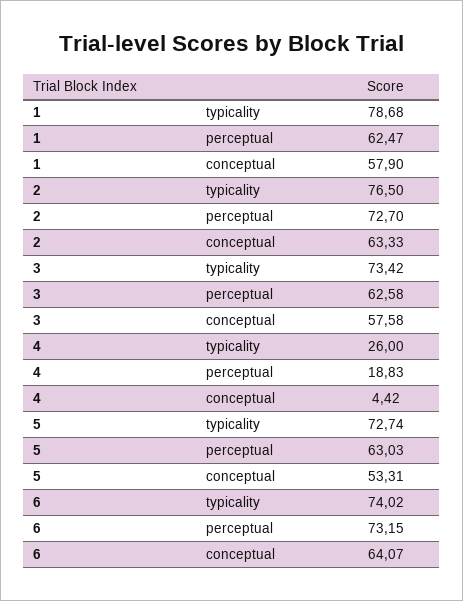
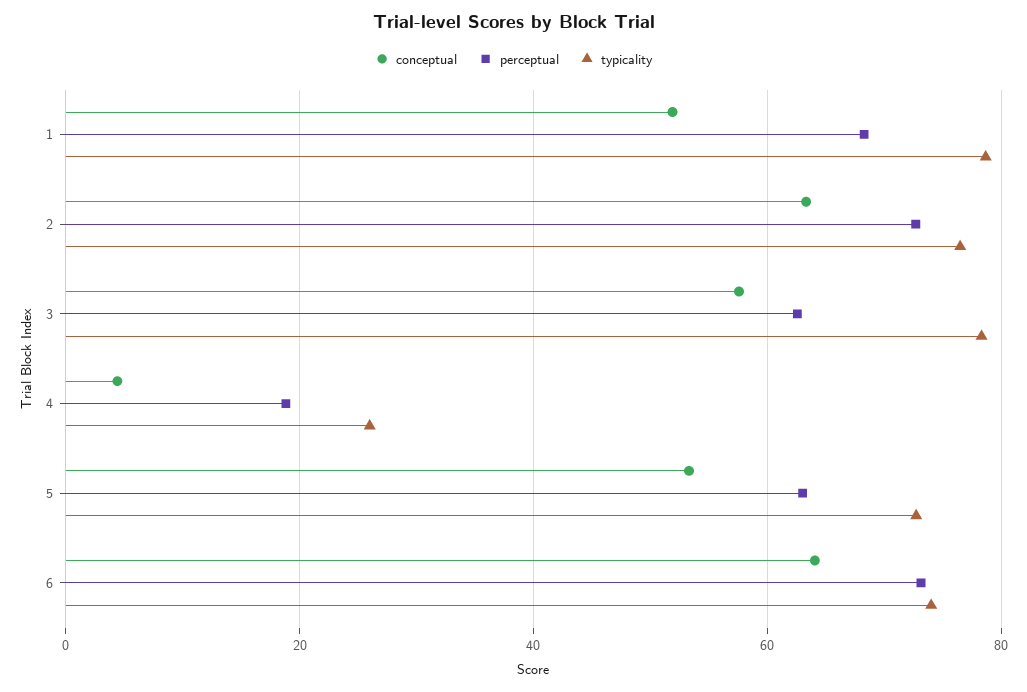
perceptual, 1: 62.47 -> 68
conceptual, 1: 57.9 -> 52
typicality, 3: 73.42 -> 78

